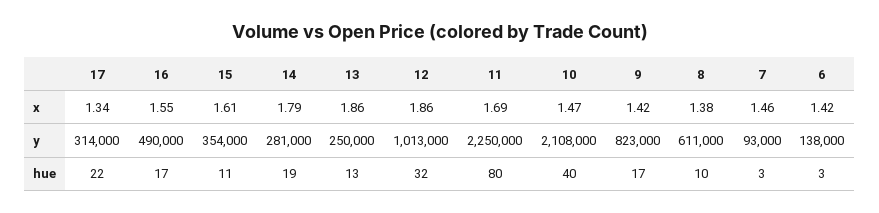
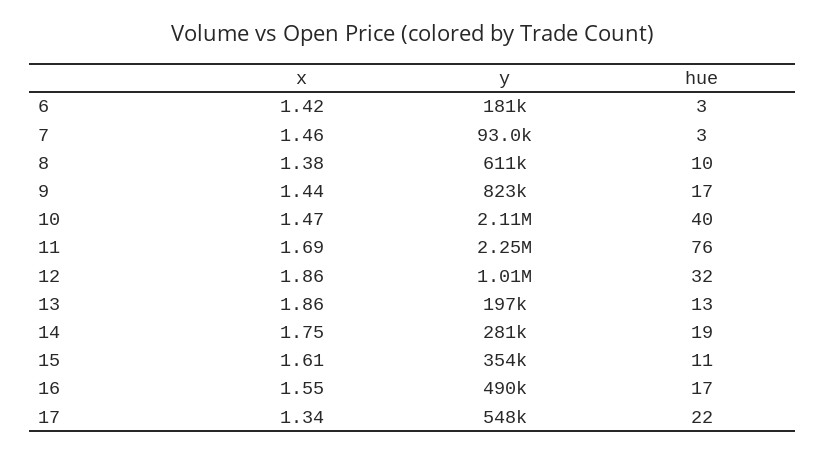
14, x: 1.79 -> 1.75
9, x: 1.42 -> 1.44
17, y: 314000 -> 548000
13, y: 250000 -> 197000
6, y: 138000 -> 181000
11, hue: 80 -> 76

